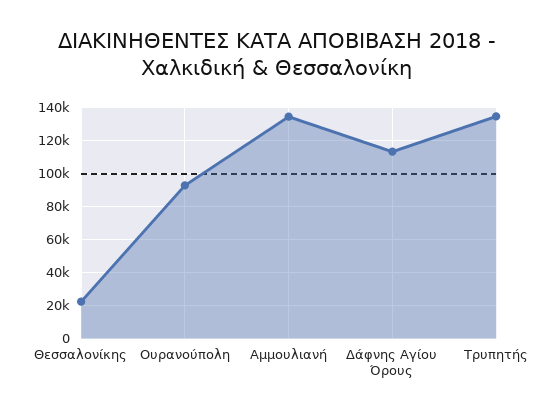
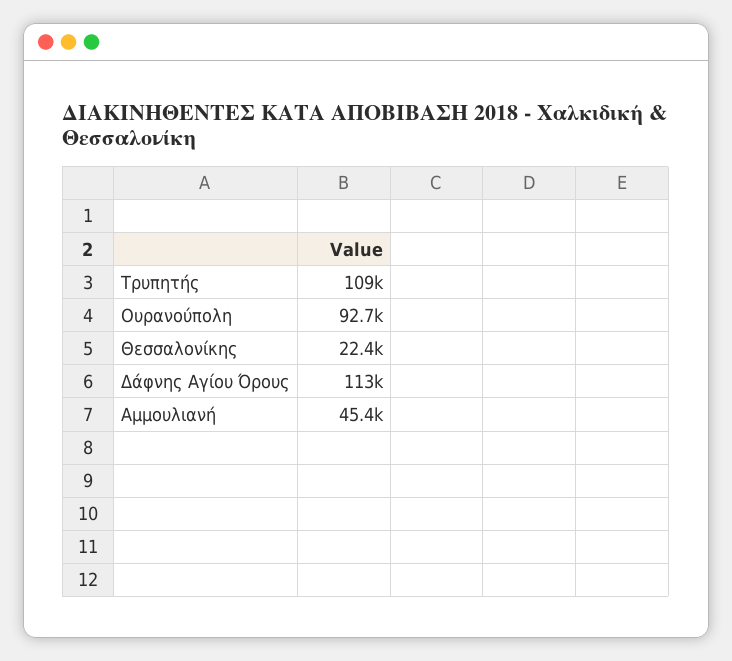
Αμμουλιανή: 135000 -> 45400
Τρυπητής: 135000 -> 109000

